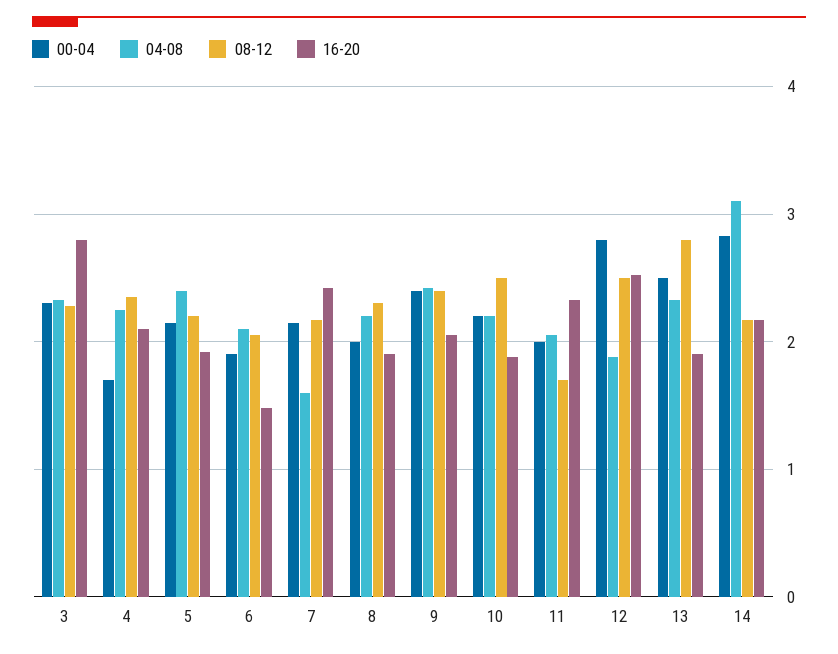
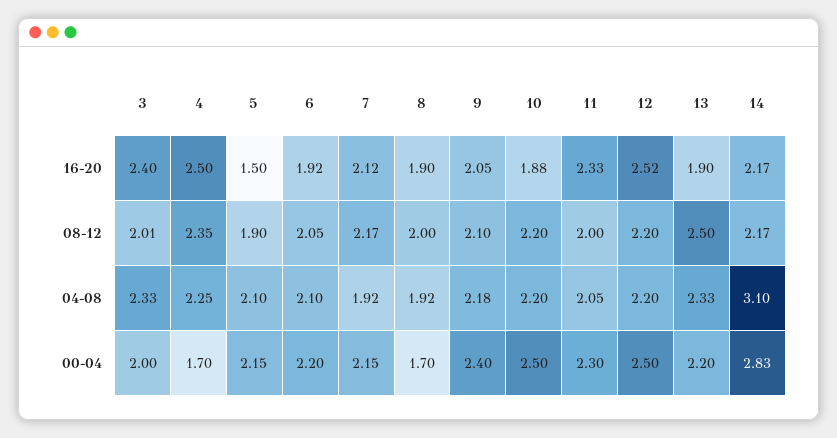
00-04, 3: 2.3 -> 2
08-12, 3: 2.3 -> 2.01
16-20, 3: 2.8 -> 2.4
16-20, 4: 2.1 -> 2.5
04-08, 5: 2.4 -> 2.1
08-12, 5: 2.2 -> 1.9
16-20, 5: 1.9 -> 1.5
00-04, 6: 1.9 -> 2.2
16-20, 6: 1.5 -> 1.92
04-08, 7: 1.6 -> 1.92
16-20, 7: 2.4 -> 2.12
00-04, 8: 2 -> 1.7
04-08, 8: 2.2 -> 1.92
08-12, 8: 2.3 -> 2
04-08, 9: 2.4 -> 2.18
08-12, 9: 2.4 -> 2.1
00-04, 10: 2.2 -> 2.5
08-12, 10: 2.5 -> 2.2
00-04, 11: 2 -> 2.3
08-12, 11: 1.7 -> 2
00-04, 12: 2.8 -> 2.5
04-08, 12: 1.9 -> 2.2
08-12, 12: 2.5 -> 2.2
00-04, 13: 2.5 -> 2.2
08-12, 13: 2.8 -> 2.5

